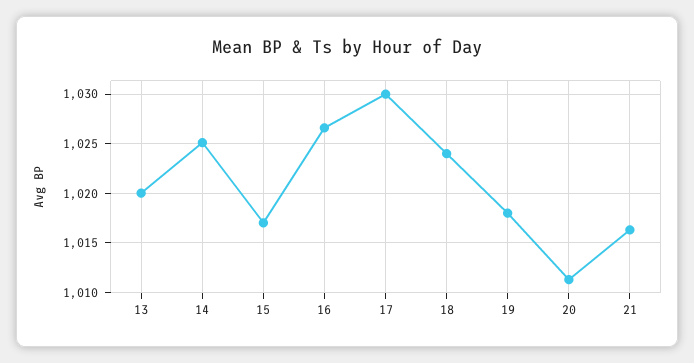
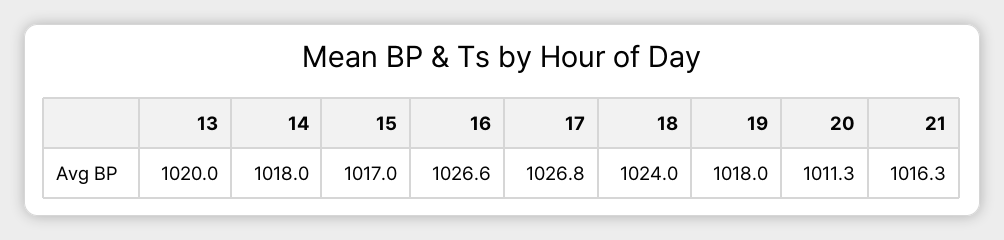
14: 1025 -> 1018
17: 1030 -> 1026.8

